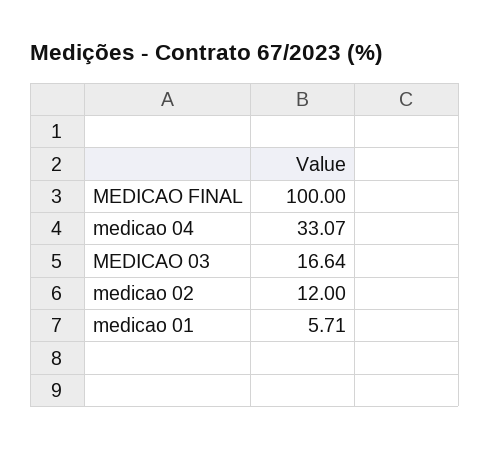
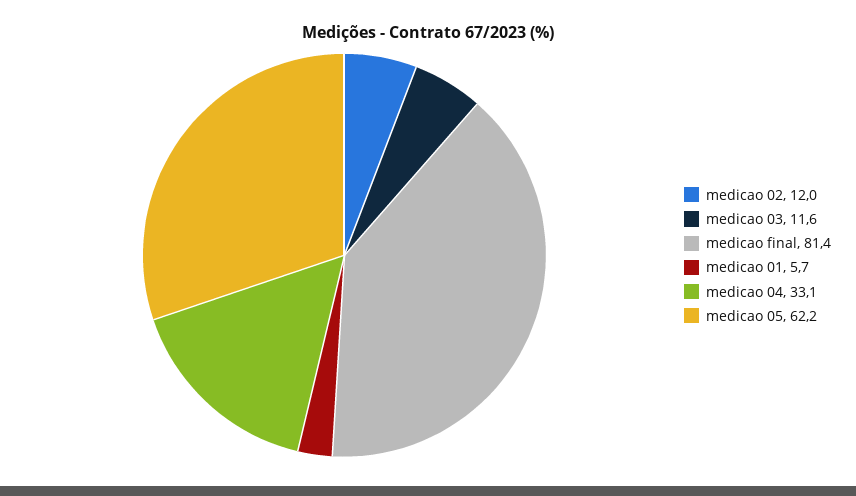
MEDICAO FINAL: 100 -> 81.4
MEDICAO 03: 16.64 -> 11.6
medicao 05: none -> 62.2

